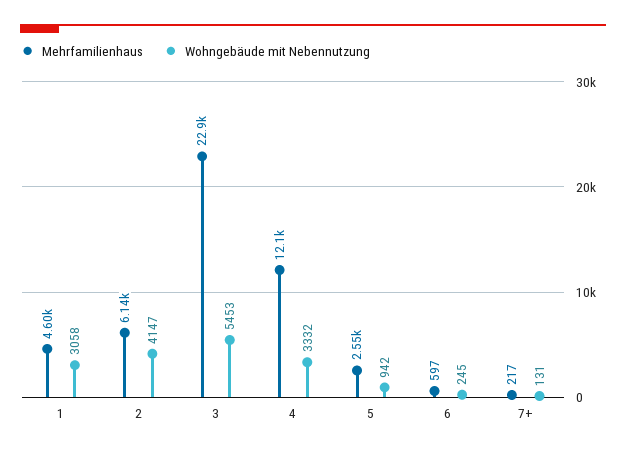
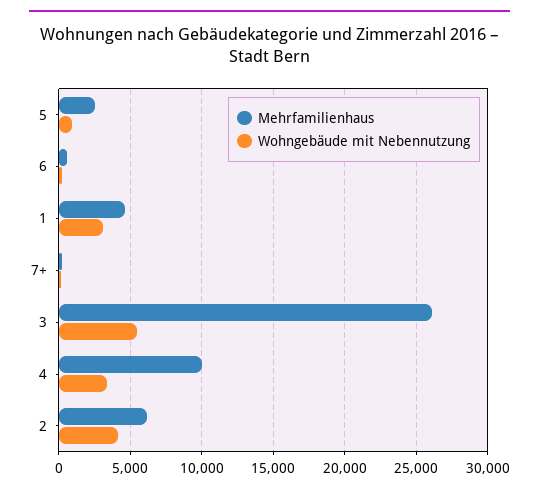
Mehrfamilienhaus, 3: 22900 -> 26000
Mehrfamilienhaus, 4: 12100 -> 10000

